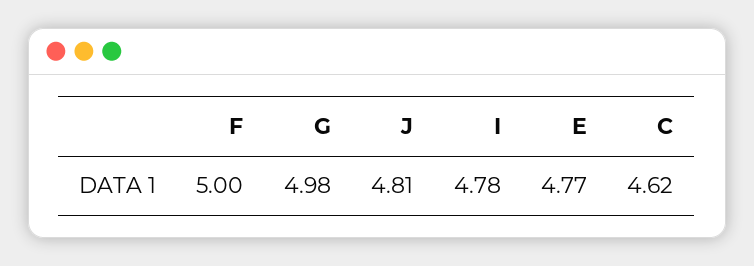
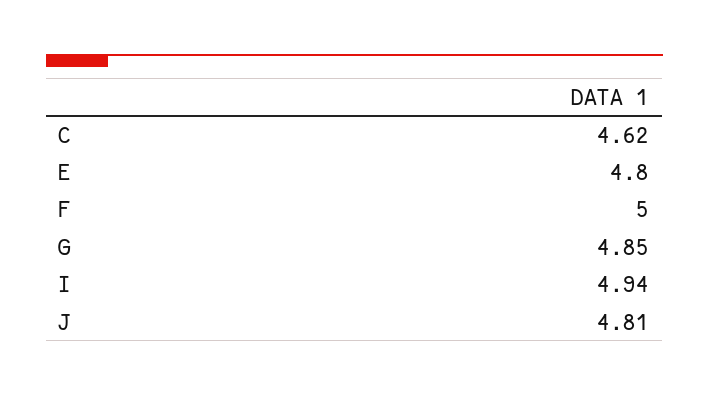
G: 4.98 -> 4.85
I: 4.78 -> 4.94
E: 4.77 -> 4.8

